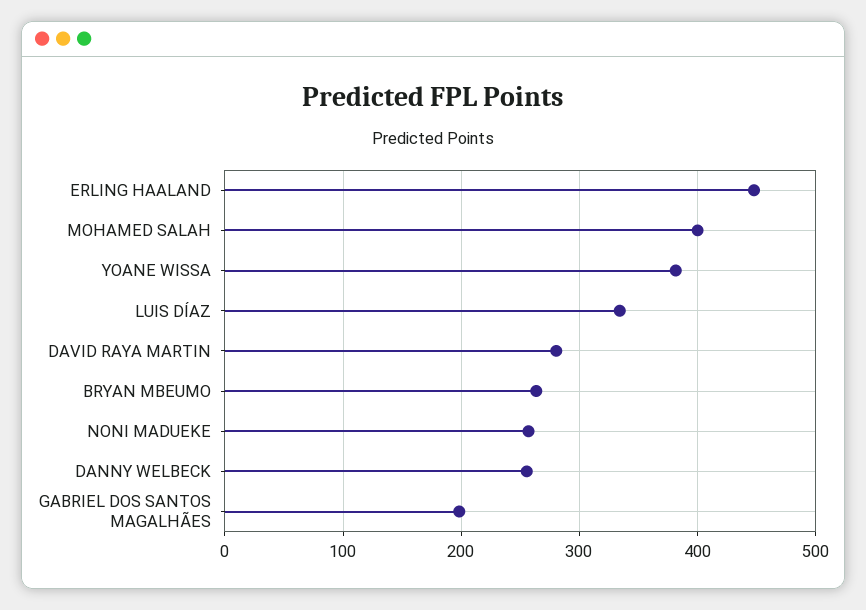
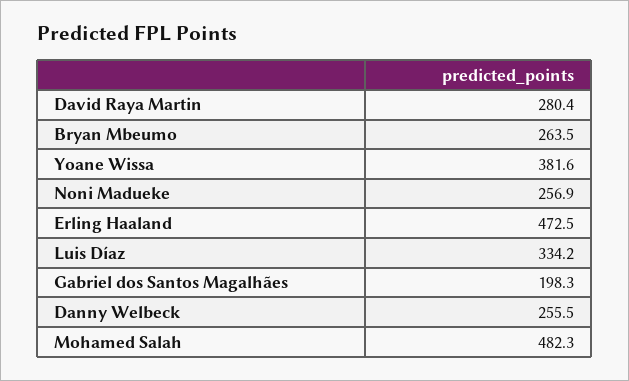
ERLING HAALAND: 450 -> 472.5
MOHAMED SALAH: 400 -> 482.3

